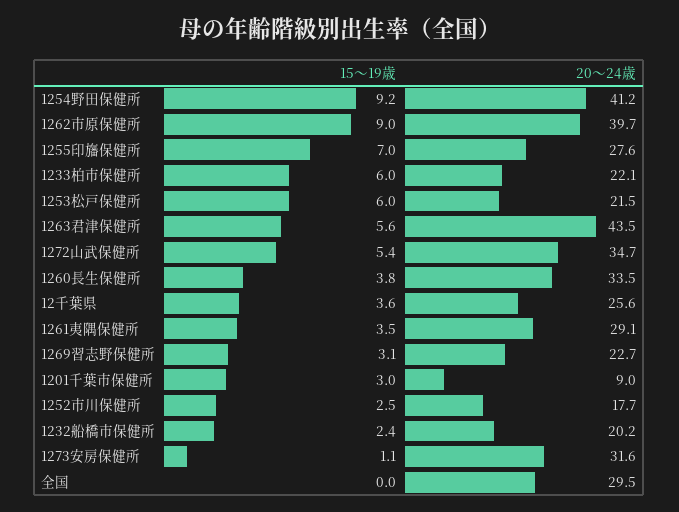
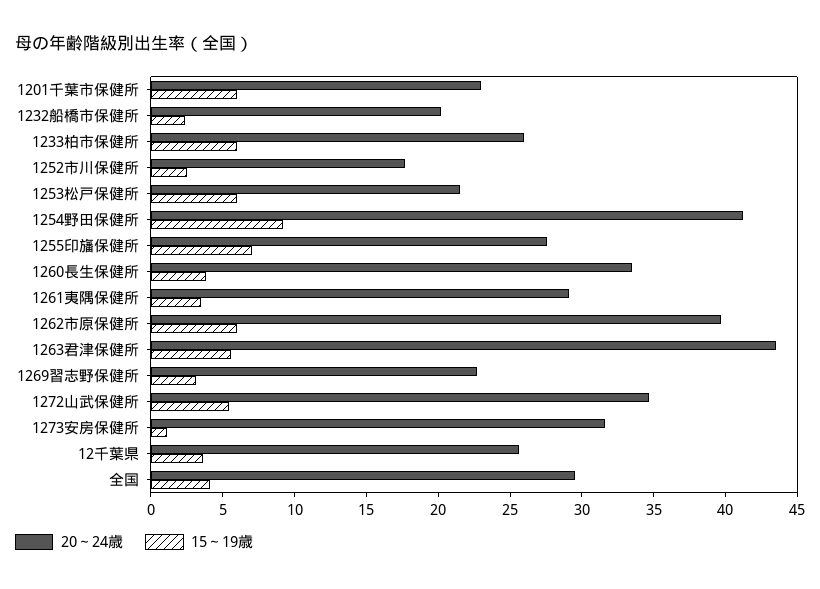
15～19歳, 1262市原保健所: 9 -> 6
20～24歳, 1233柏市保健所: 22.1 -> 26
15～19歳, 1201千葉市保健所: 3 -> 6
20～24歳, 1201千葉市保健所: 9 -> 23
15～19歳, 全国: 0 -> 4

